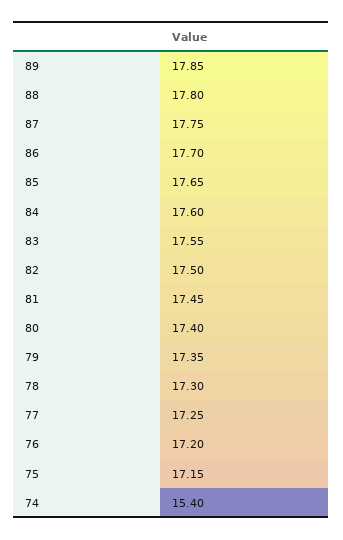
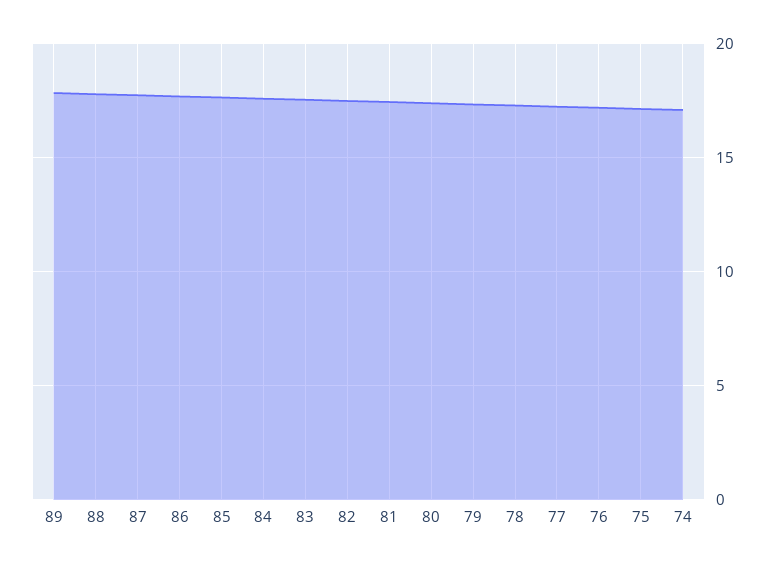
74: 15.4 -> 17

